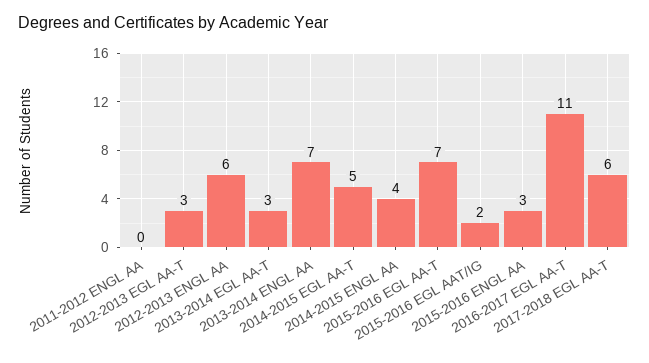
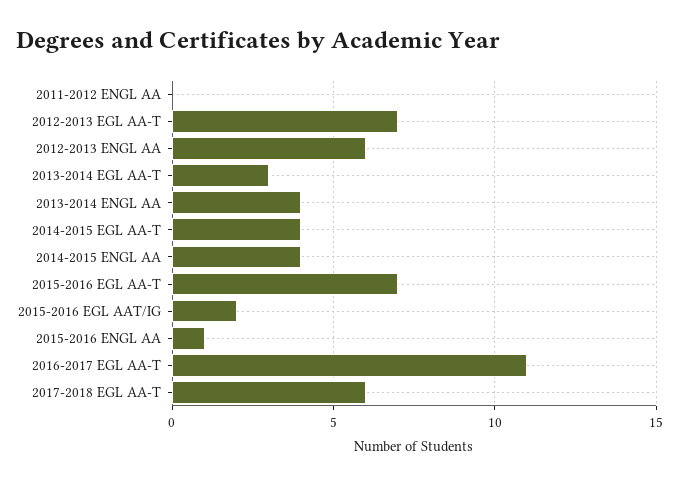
2012-2013 EGL AA-T: 3 -> 7
2013-2014 ENGL AA: 7 -> 4
2014-2015 EGL AA-T: 5 -> 4
2015-2016 ENGL AA: 3 -> 1

